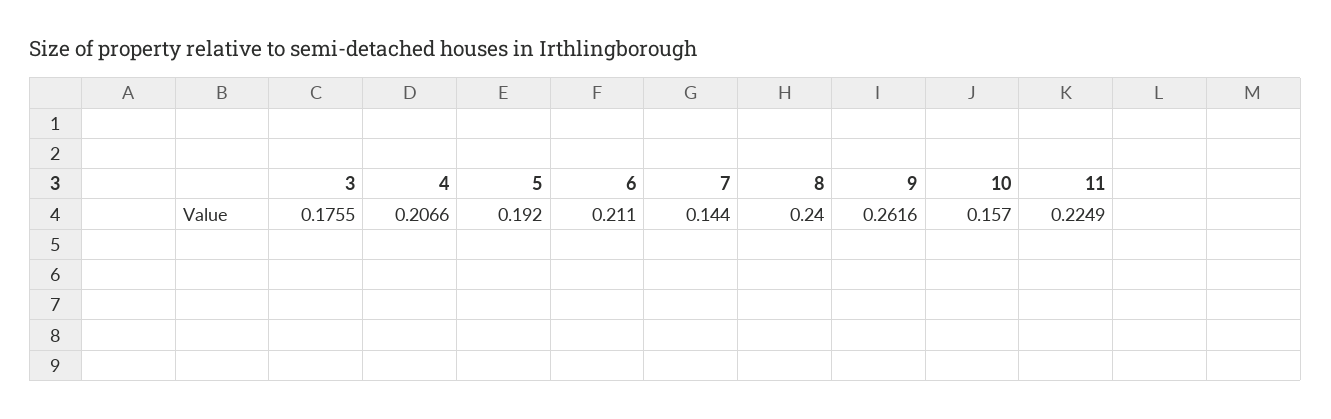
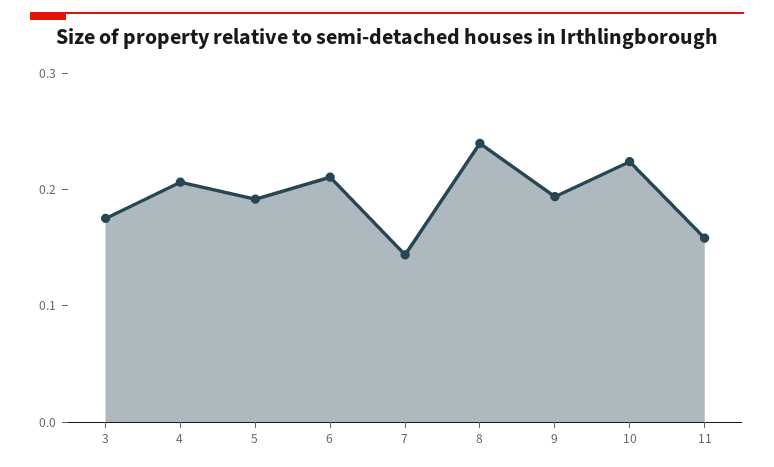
9: 0.2616 -> 0.2
10: 0.157 -> 0.22
11: 0.2249 -> 0.16

